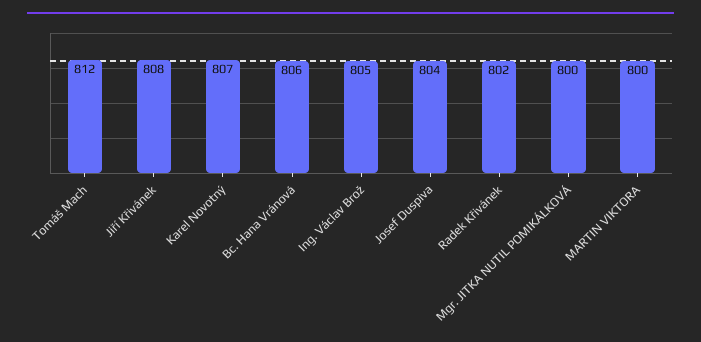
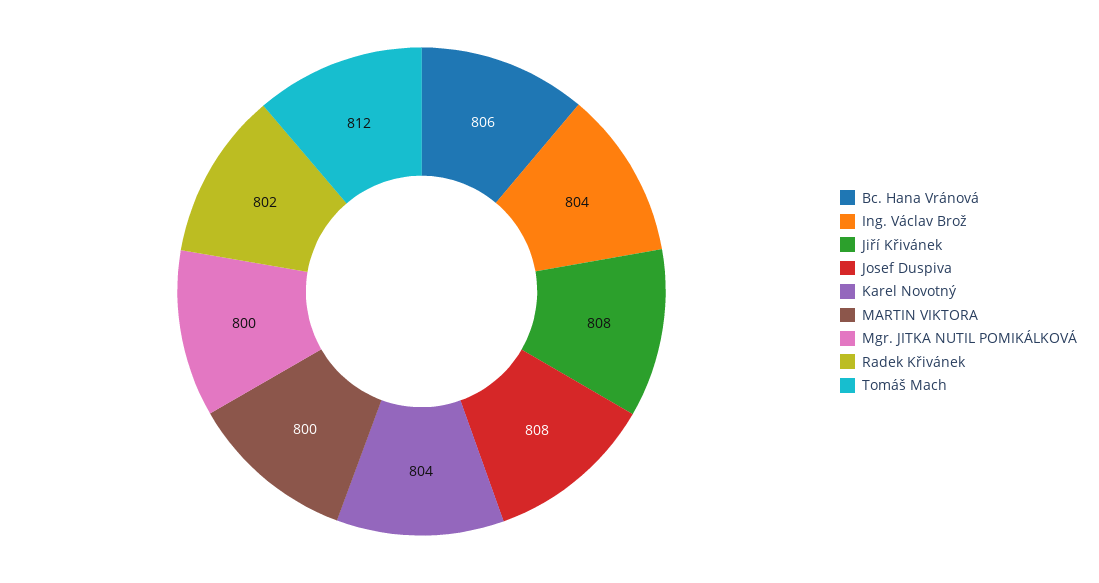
Karel Novotný: 807 -> 804
Ing. Václav Brož: 805 -> 804
Josef Duspiva: 804 -> 808

